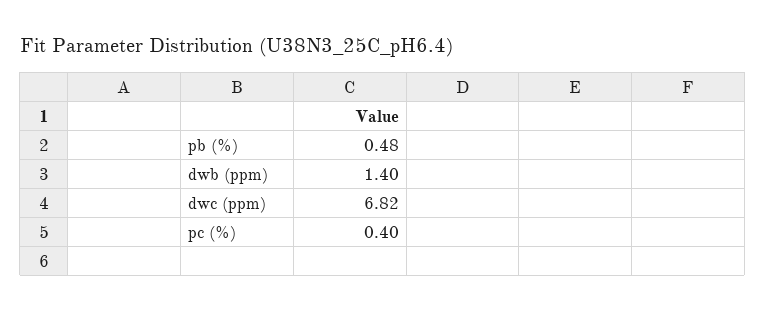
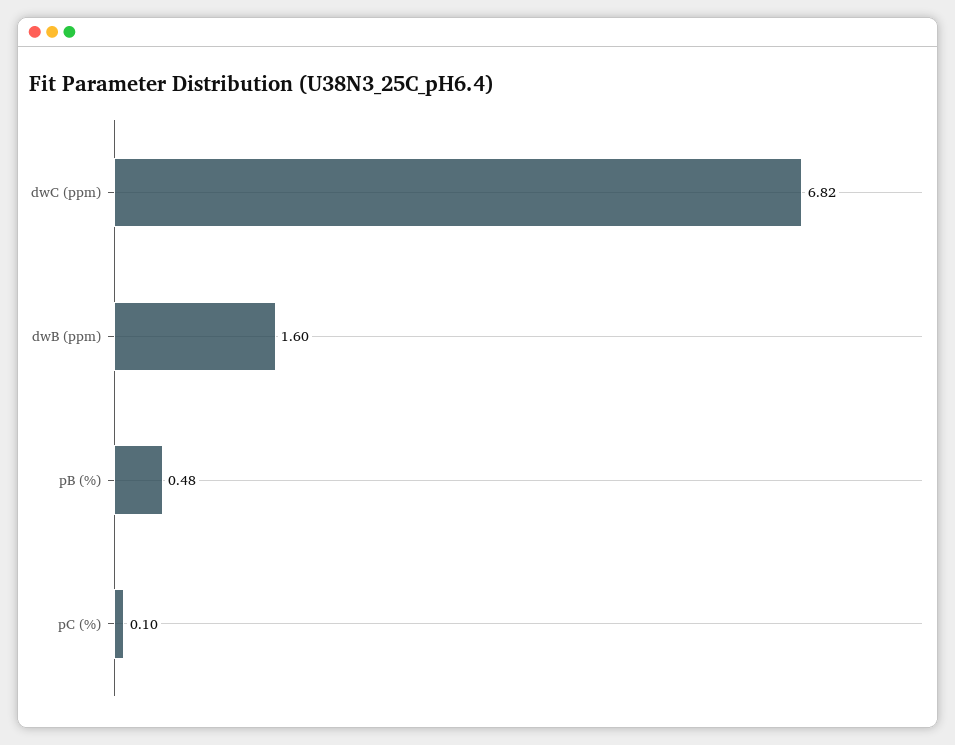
dwb (ppm): 1.4 -> 1.6
pc (%): 0.4 -> 0.1

